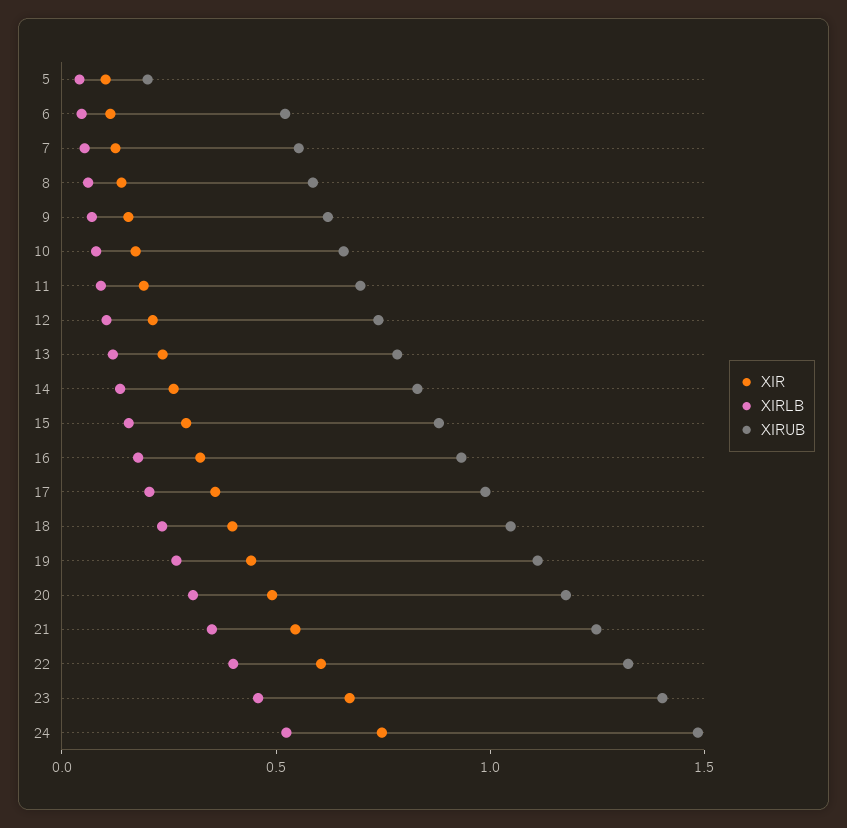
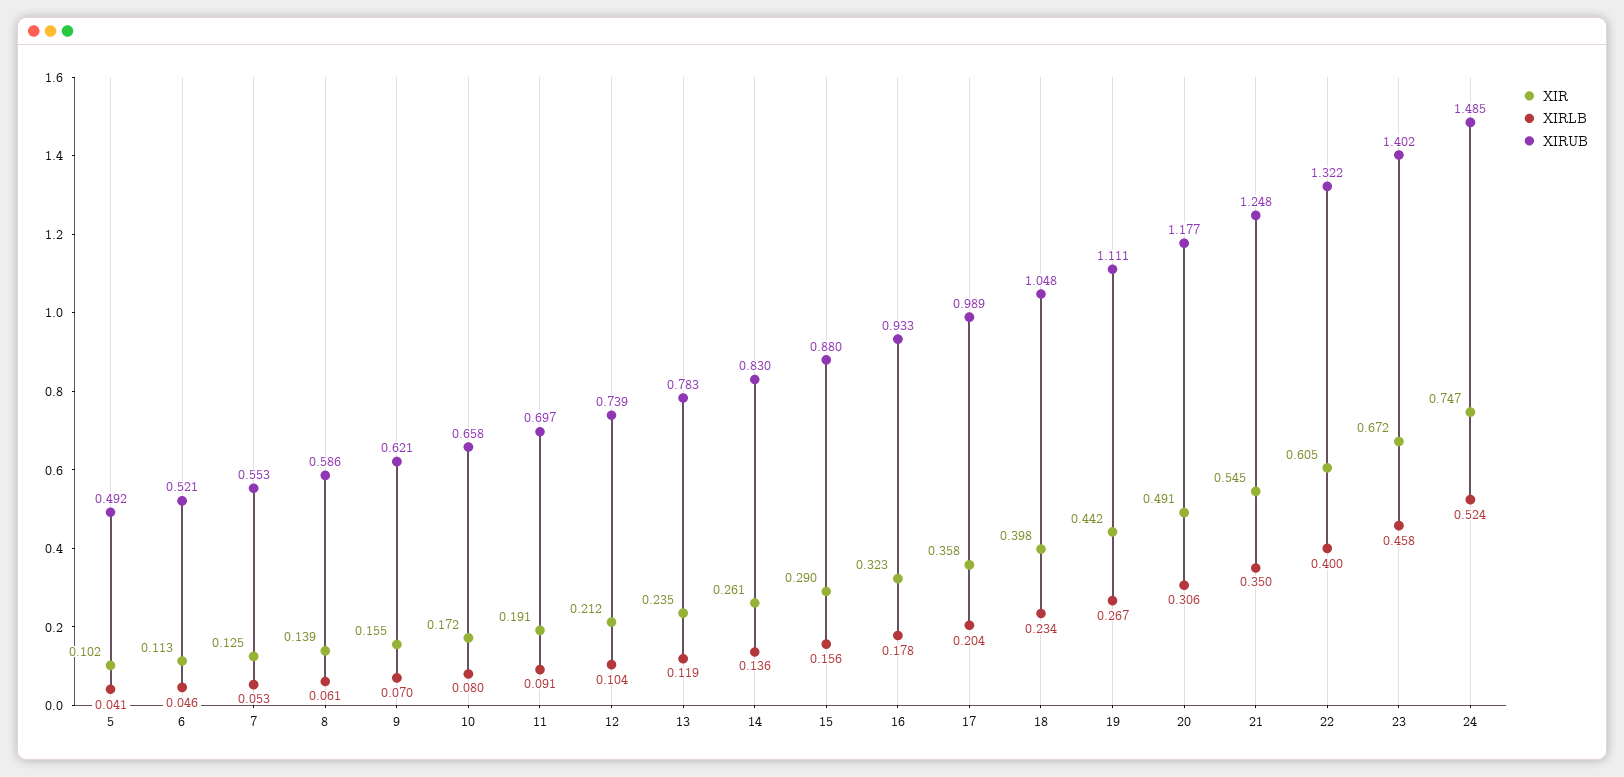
XIRUB, 5: 0.2 -> 0.492

